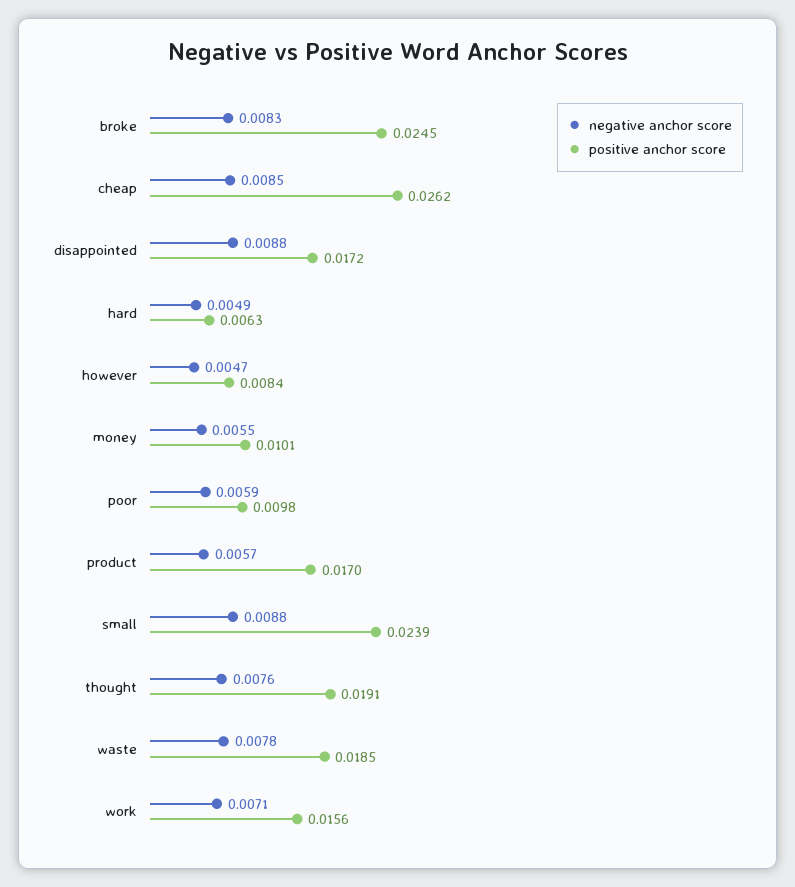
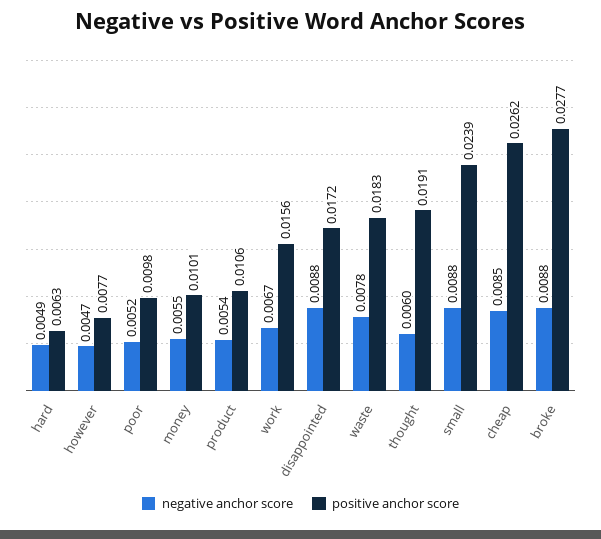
negative anchor score, broke: 0.0083 -> 0.0088
positive anchor score, broke: 0.0245 -> 0.0277
positive anchor score, however: 0.0084 -> 0.0077
negative anchor score, poor: 0.0059 -> 0.0052
negative anchor score, product: 0.0057 -> 0.0054
positive anchor score, product: 0.017 -> 0.0106
negative anchor score, thought: 0.0076 -> 0.006
positive anchor score, waste: 0.0185 -> 0.0183
negative anchor score, work: 0.0071 -> 0.0067

